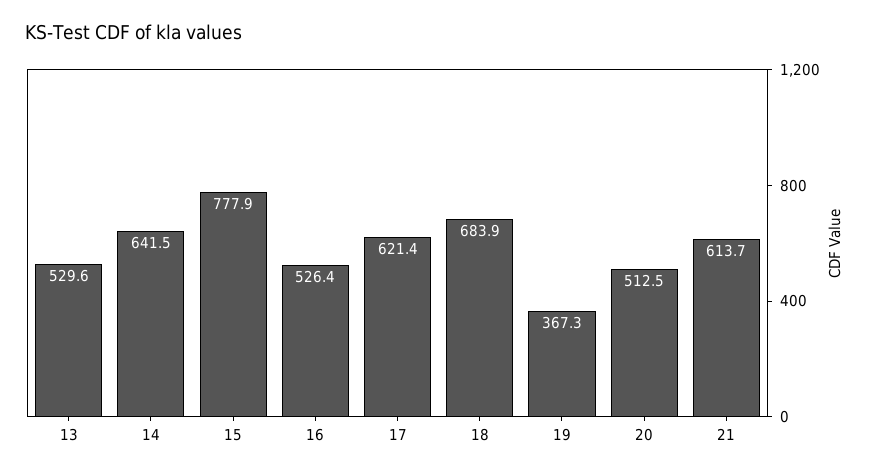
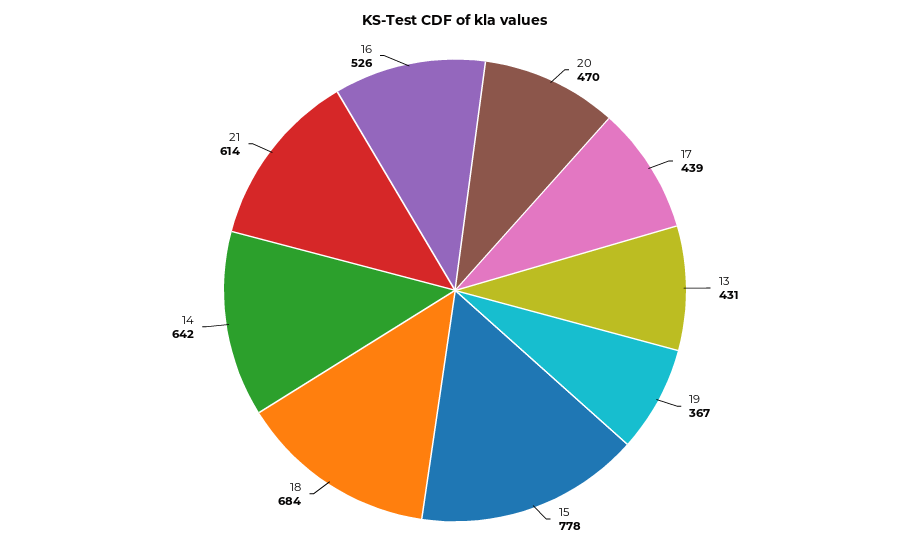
13: 529.6 -> 431
17: 621.4 -> 439
20: 512.5 -> 470

